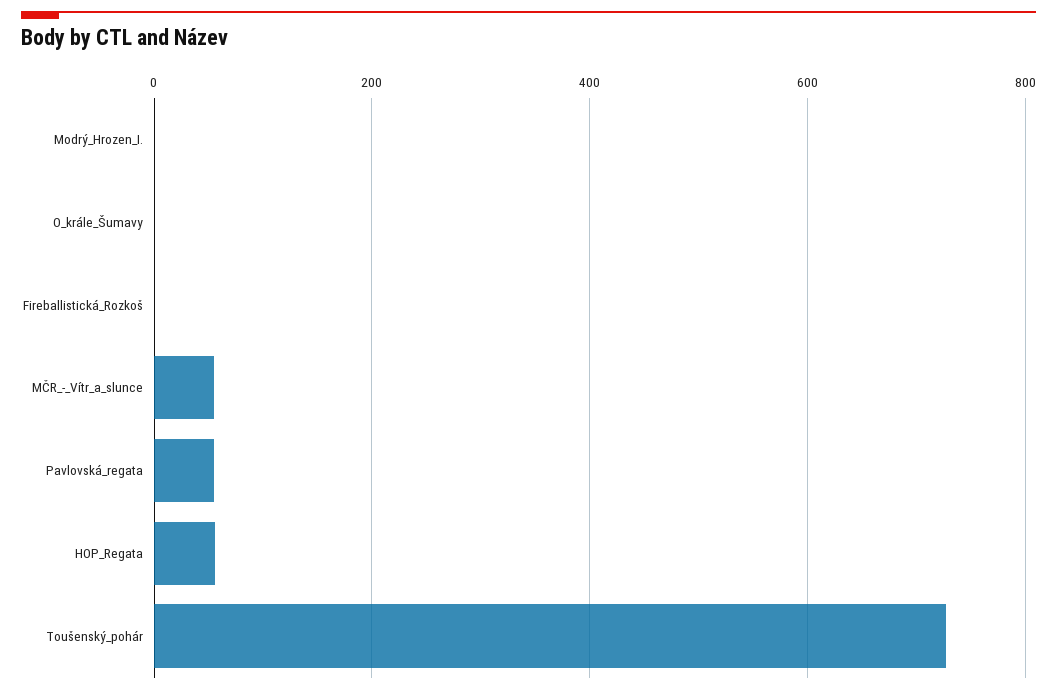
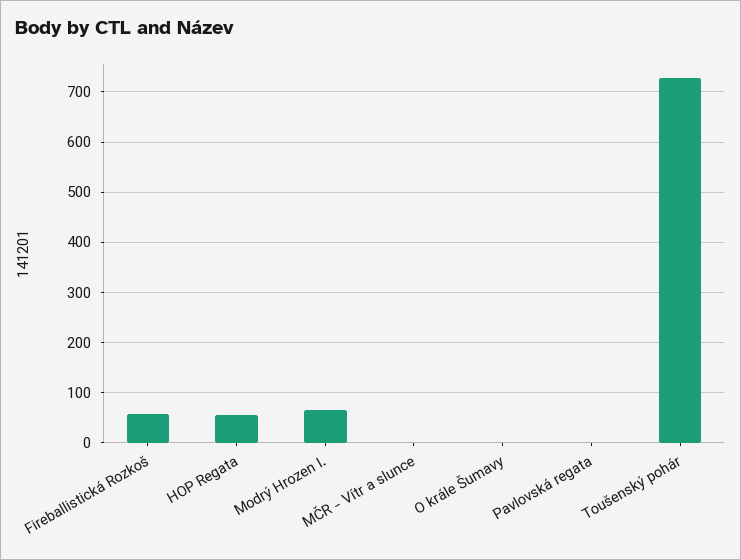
Modrý_Hrozen_I.: 0 -> 60
Fireballistická_Rozkoš: 0 -> 60
MČR_-_Vítr_a_slunce: 60 -> 0
Pavlovská_regata: 60 -> 0

